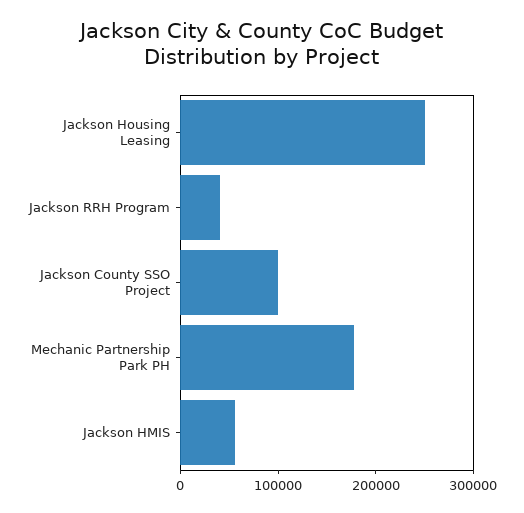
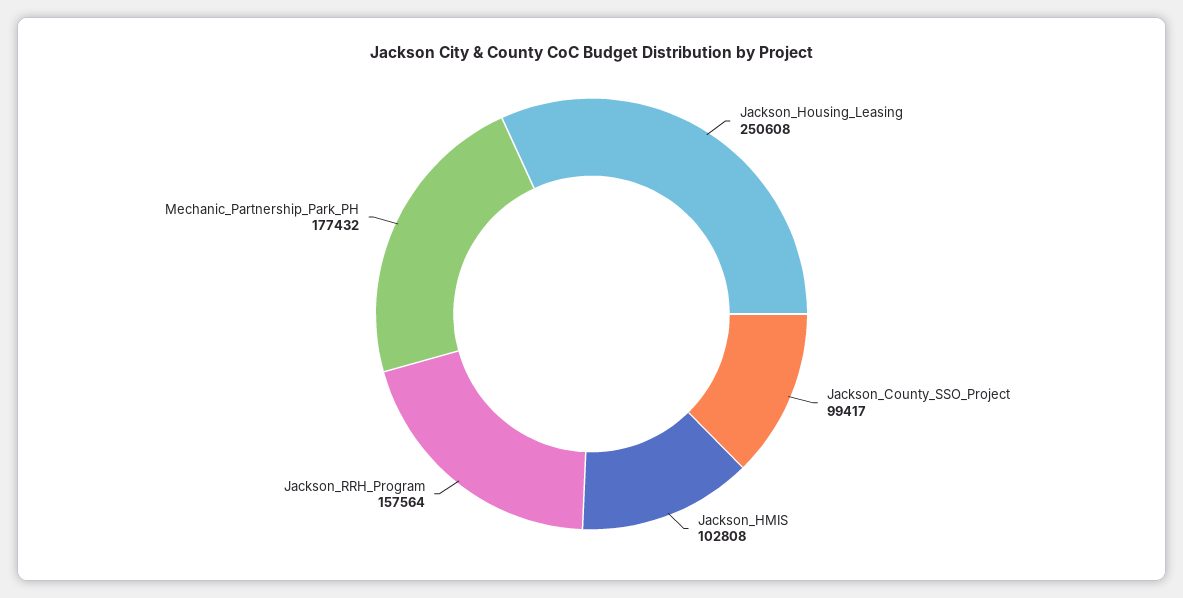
Jackson RRH Program: 40000 -> 157564
Jackson HMIS: 60000 -> 102808

